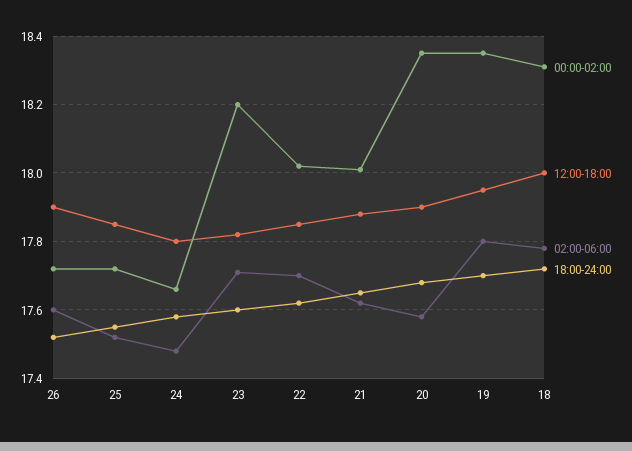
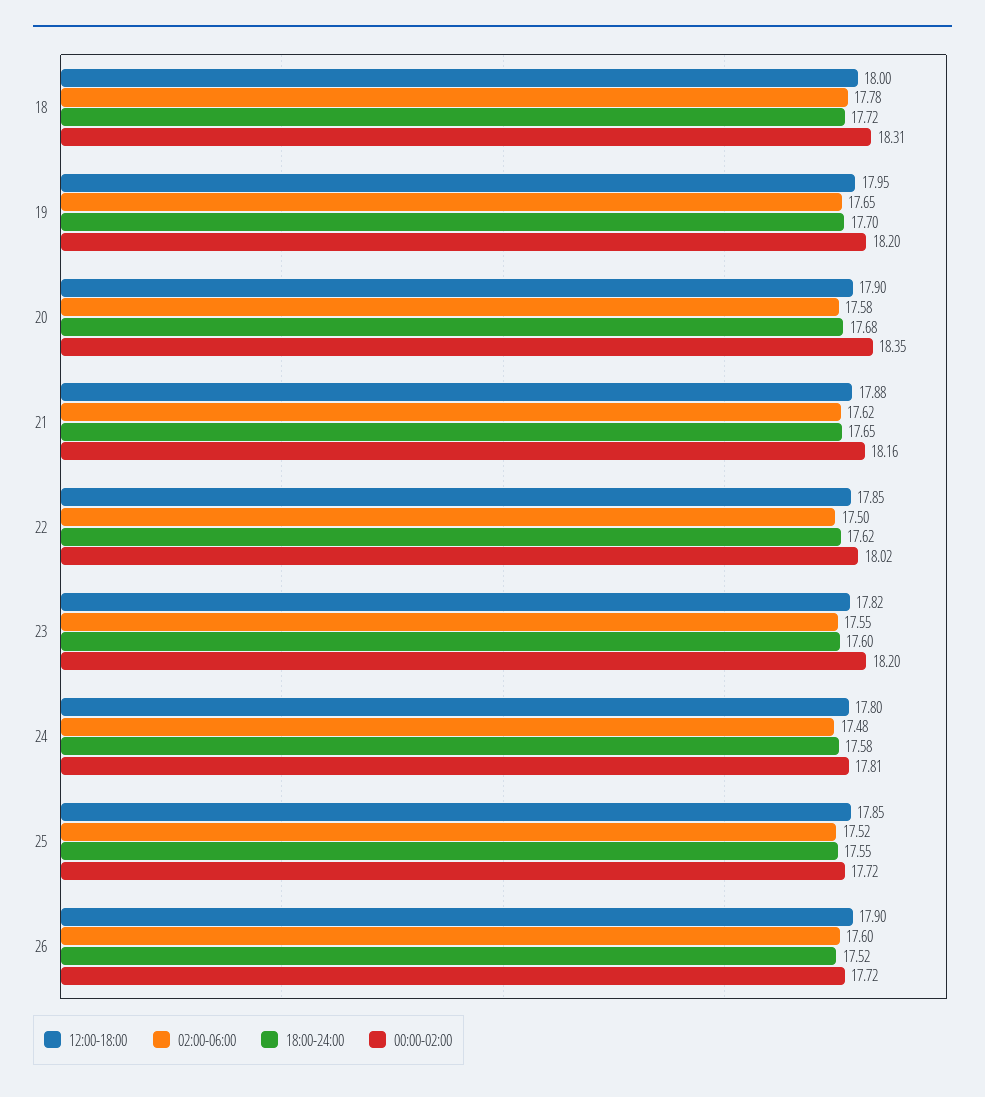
00:00-02:00, 24: 17.65 -> 17.81
02:00-06:00, 23: 17.7 -> 17.55
02:00-06:00, 22: 17.7 -> 17.5
00:00-02:00, 21: 18 -> 18.16
00:00-02:00, 19: 18.35 -> 18.2
02:00-06:00, 19: 17.8 -> 17.65

